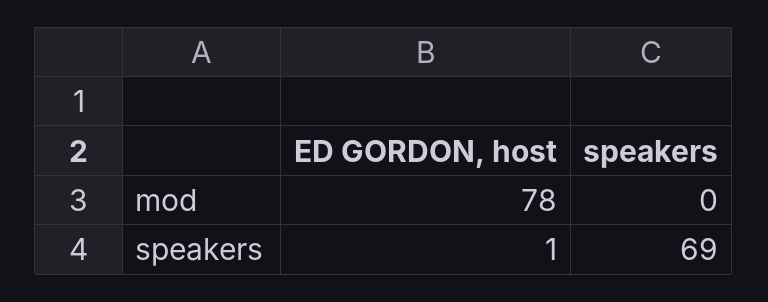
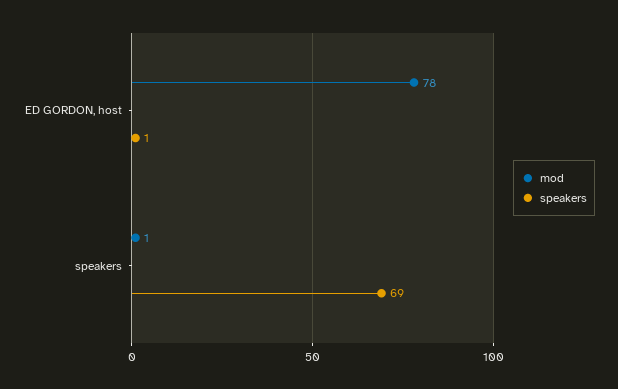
mod, speakers: 0 -> 1

